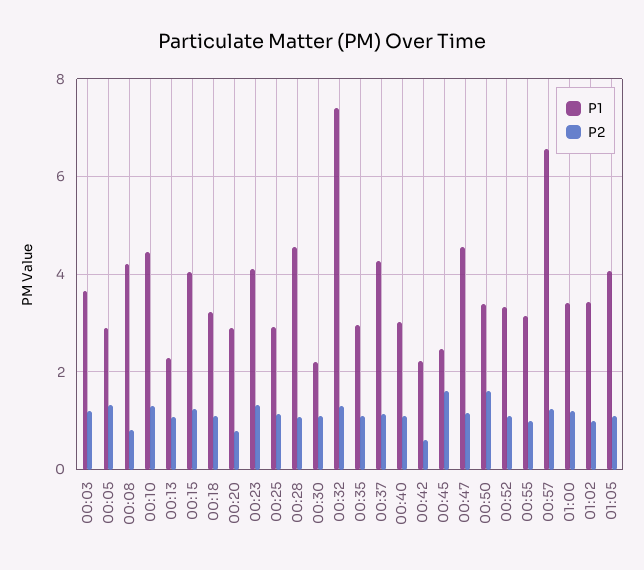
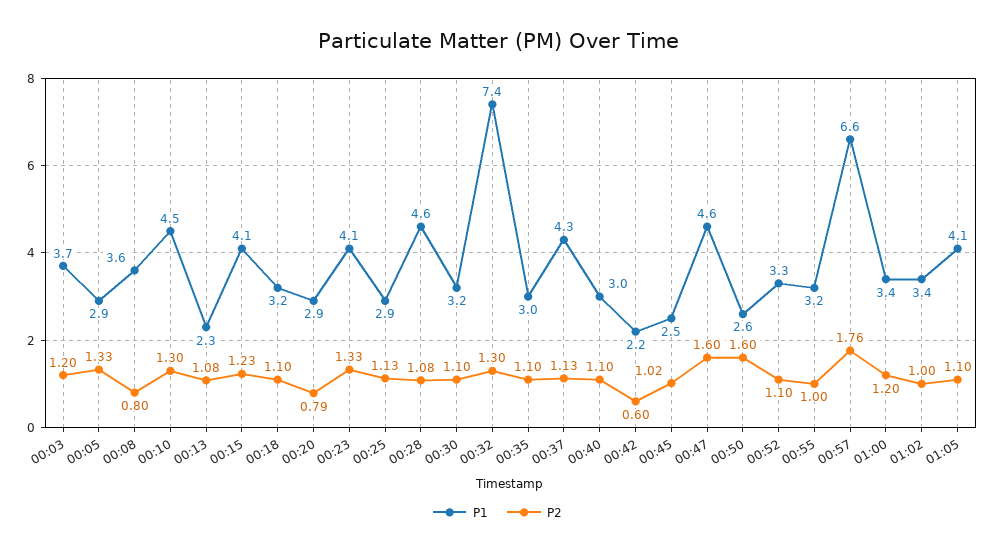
P1, 00:08: 4.2 -> 3.6
P1, 00:30: 2.2 -> 3.2
P2, 00:45: 1.6 -> 1.02
P2, 00:47: 1.2 -> 1.6
P1, 00:50: 3.4 -> 2.6
P2, 00:57: 1.2 -> 1.76

